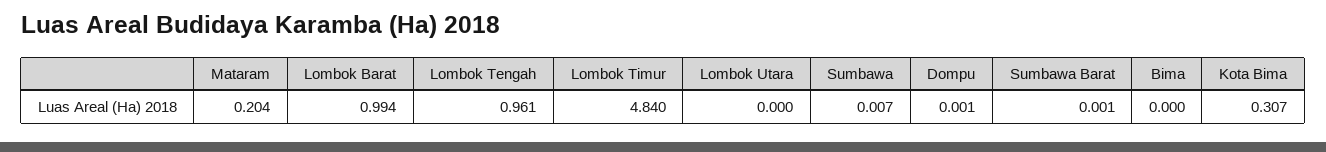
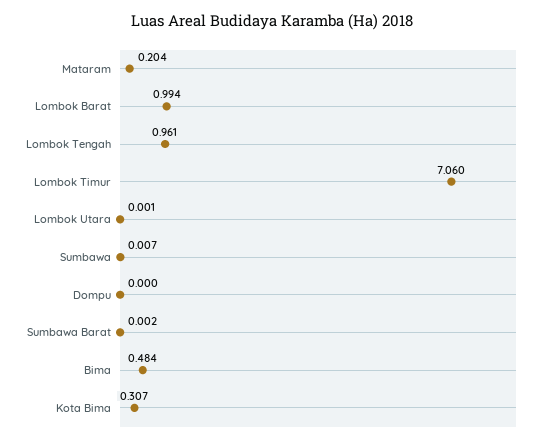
Lombok Timur: 4.84 -> 7.06
Lombok Utara: 0 -> 0.001
Dompu: 0.001 -> 0
Sumbawa Barat: 0.001 -> 0.002
Bima: 0 -> 0.484

